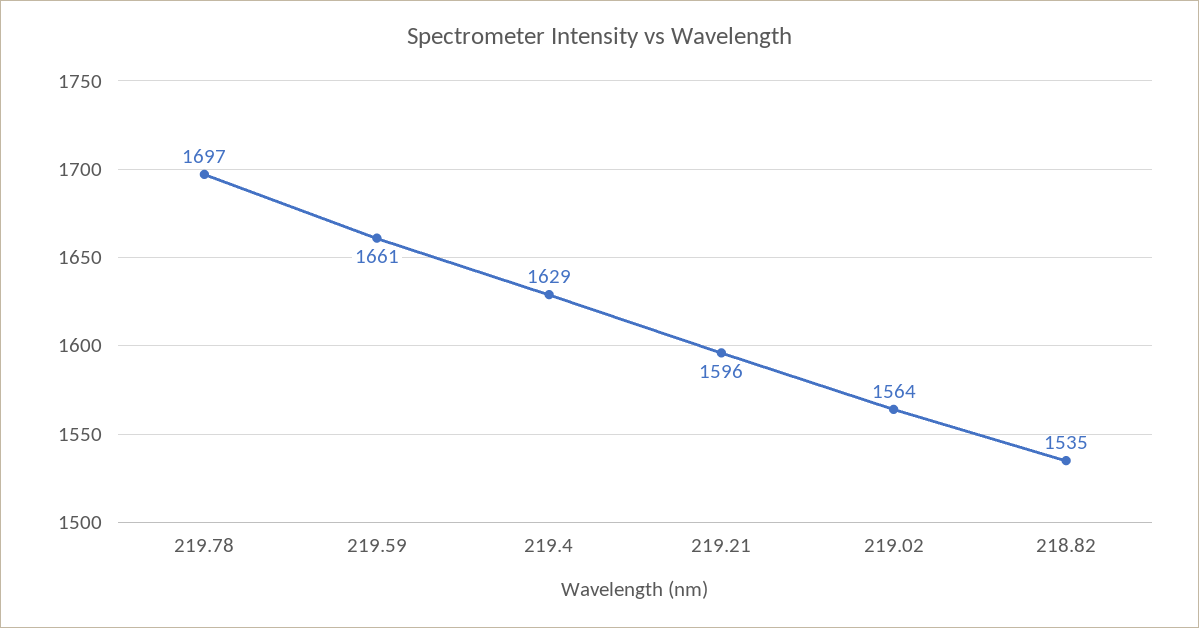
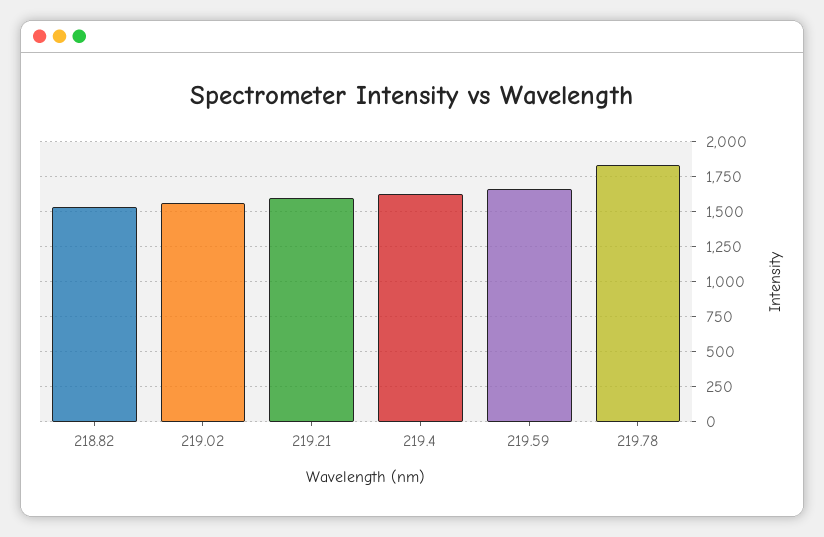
219.78: 1697 -> 1850

